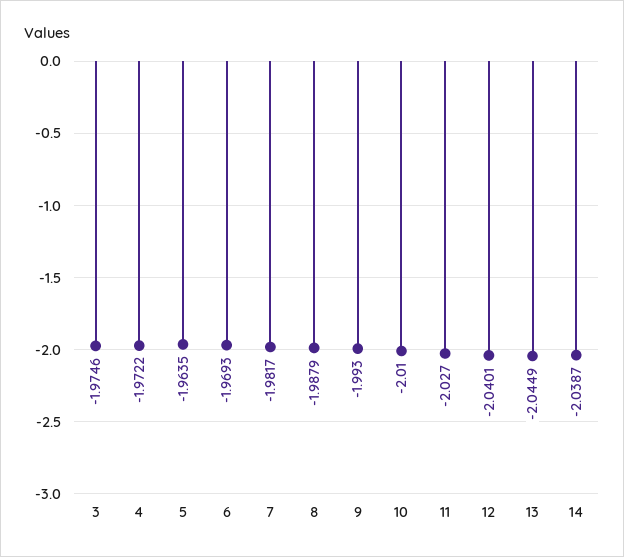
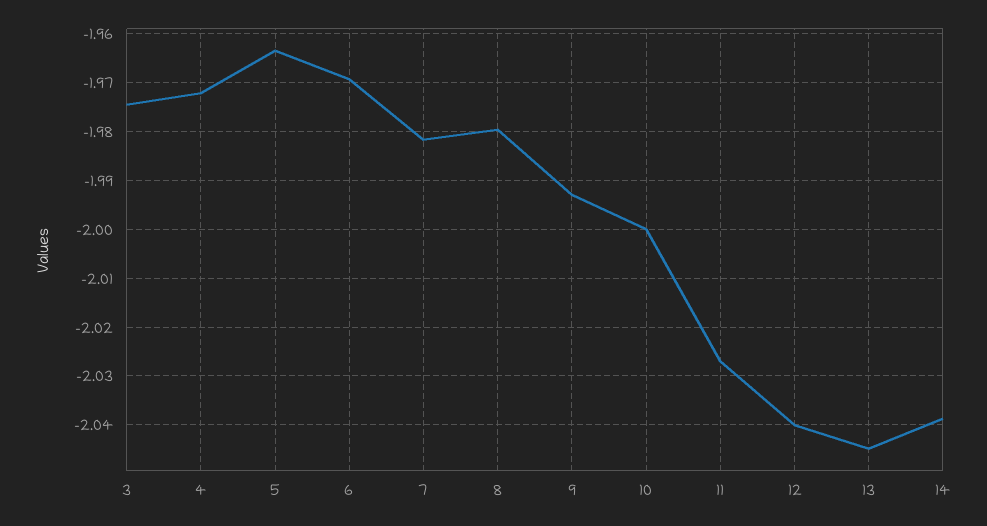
8: -1.9879 -> -1.98
10: -2.01 -> -2

